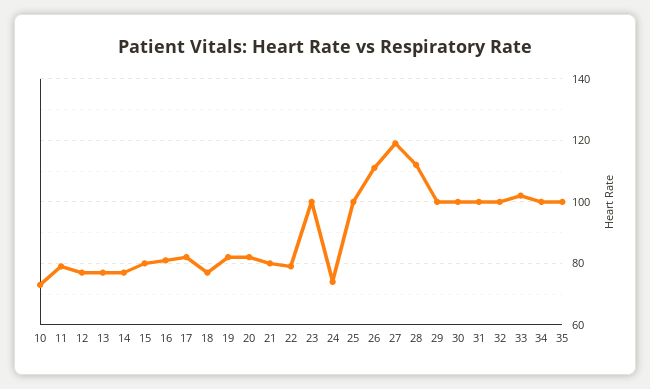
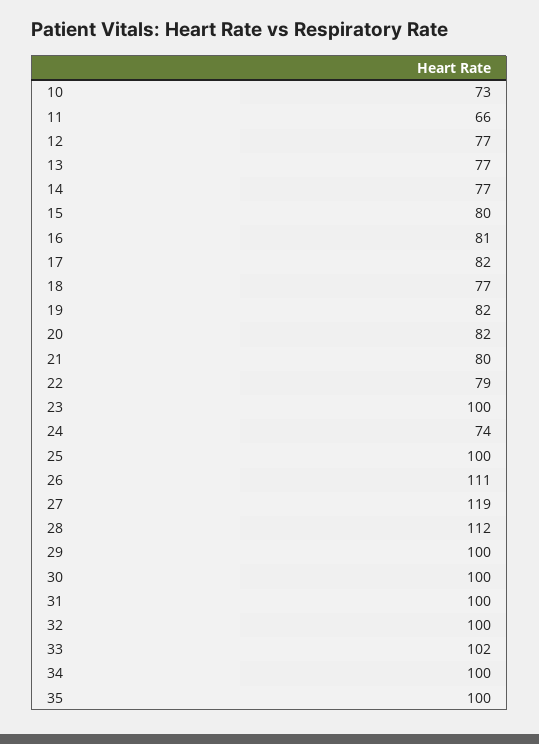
11: 80 -> 66

